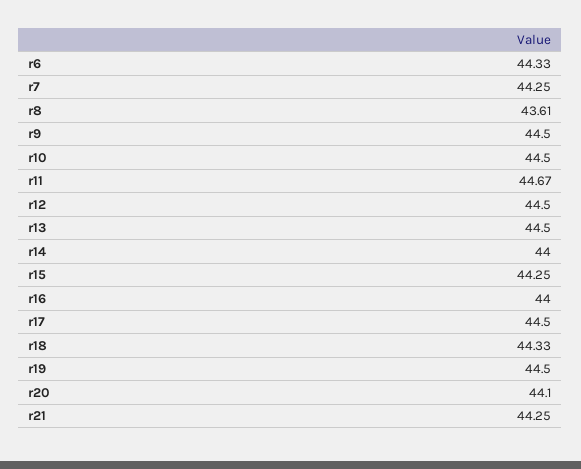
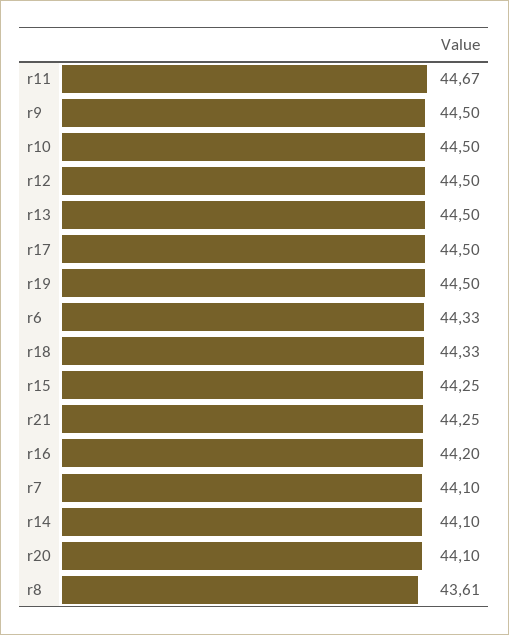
r7: 44.25 -> 44.1
r14: 44 -> 44.1
r16: 44 -> 44.2

